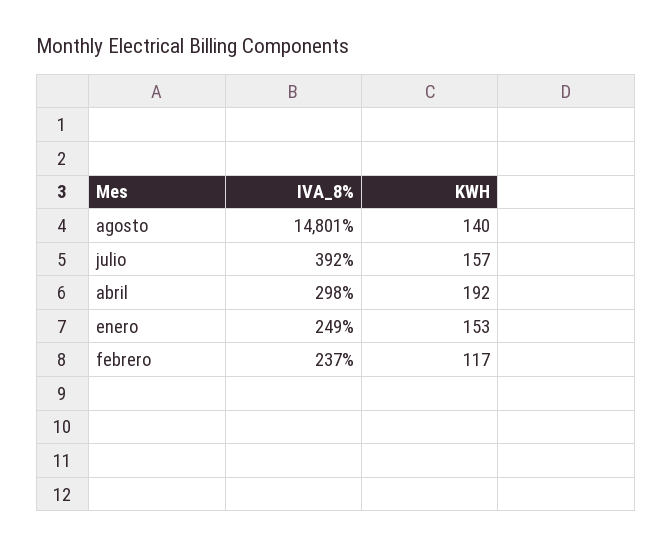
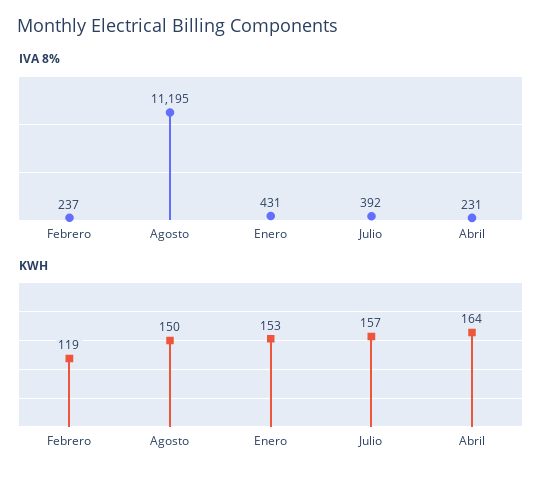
IVA_8%, agosto: 14801 -> 11195
KWH, agosto: 140 -> 150
IVA_8%, abril: 298 -> 231
KWH, abril: 192 -> 164
IVA_8%, enero: 249 -> 431
KWH, febrero: 117 -> 119

